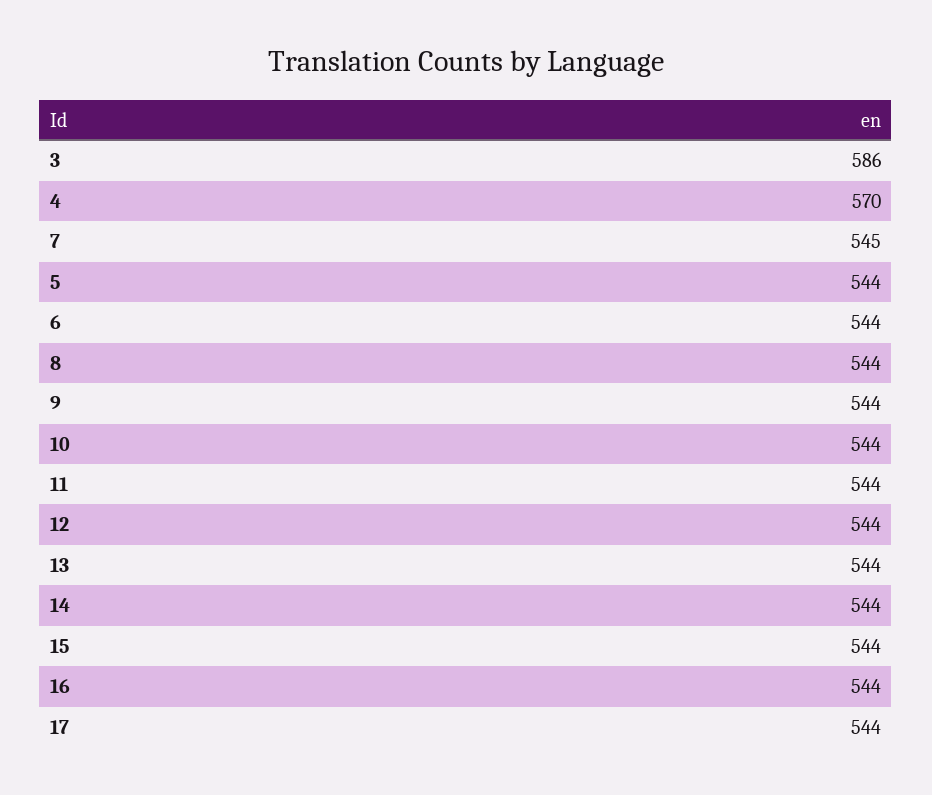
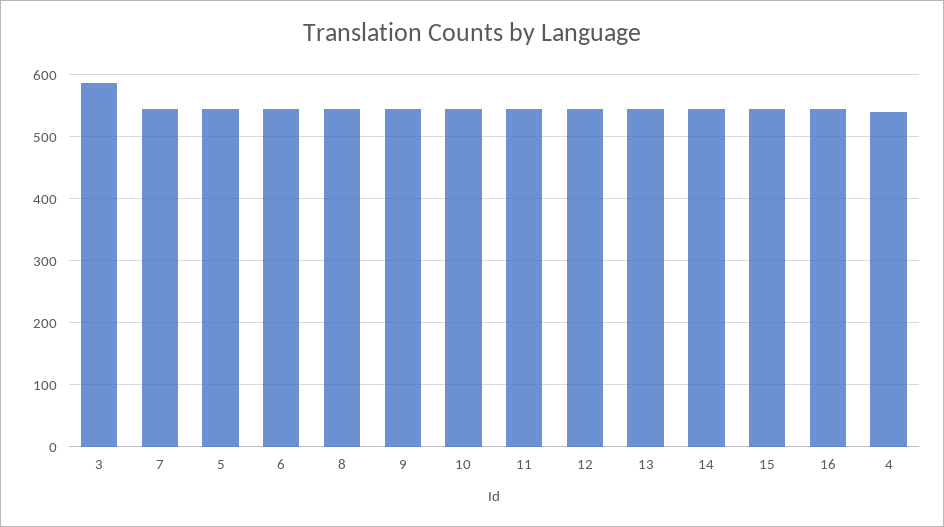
4: 570 -> 540
17: 544 -> none

